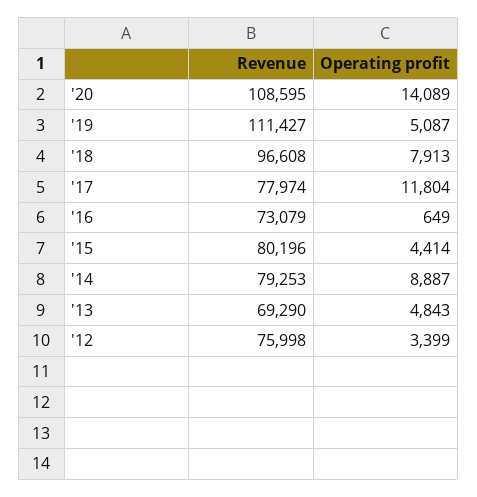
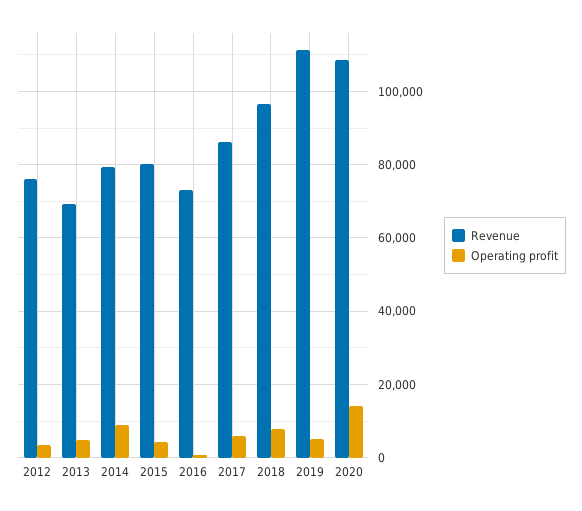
Revenue, '17: 77974 -> 86000
Operating profit, '17: 11804 -> 6000

